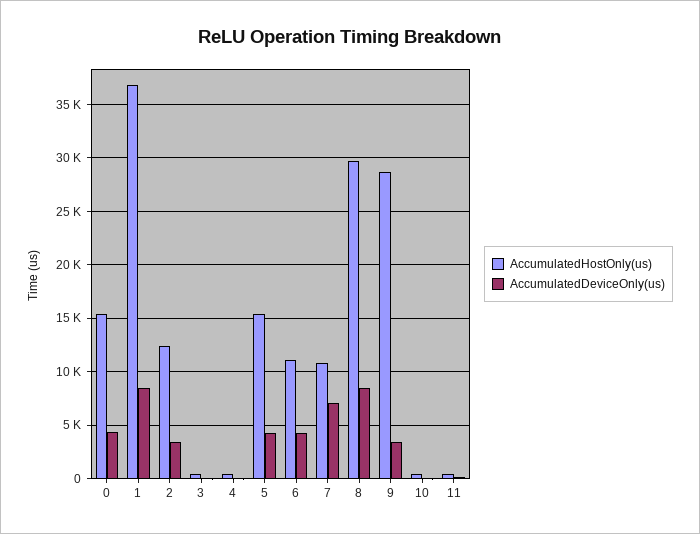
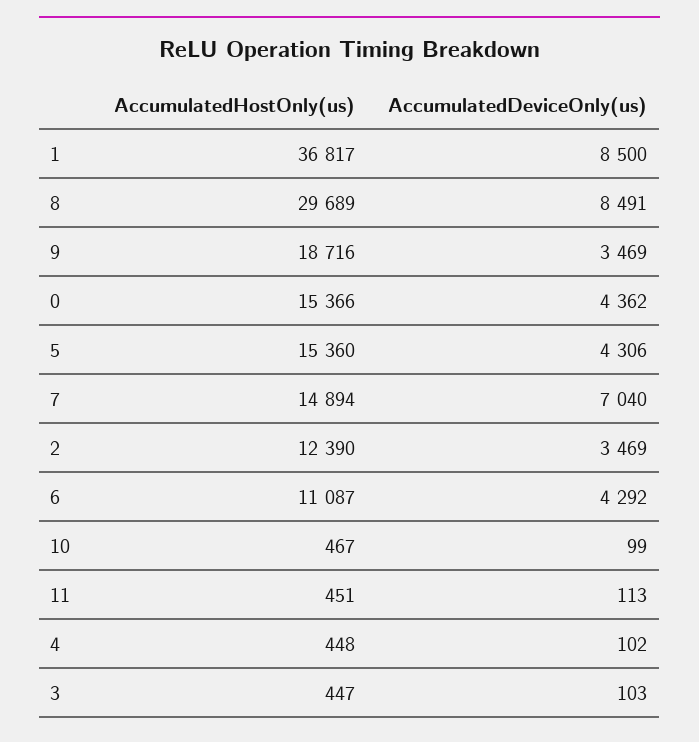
AccumulatedHostOnly(us), 7: 11000 -> 14894
AccumulatedHostOnly(us), 9: 29000 -> 18716

